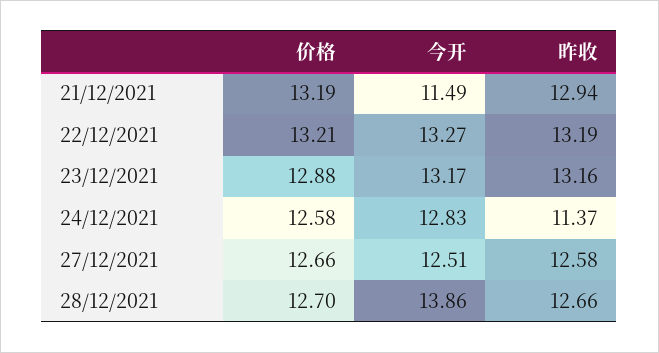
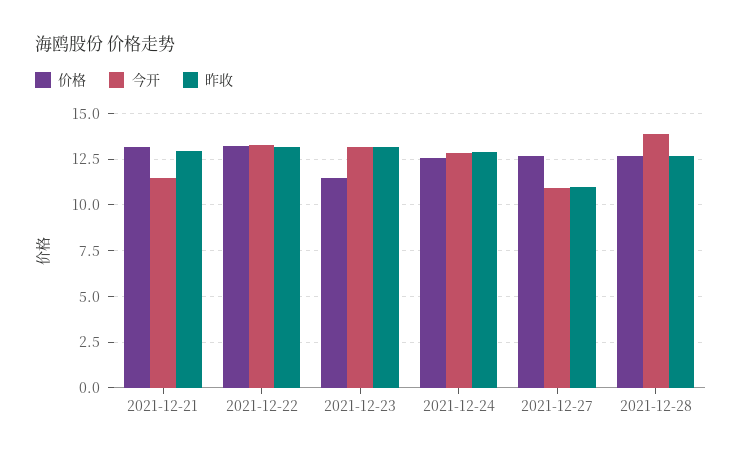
价格, 23/12/2021: 12.88 -> 11.5
昨收, 24/12/2021: 11.37 -> 13
今开, 27/12/2021: 12.51 -> 11
昨收, 27/12/2021: 12.58 -> 11

